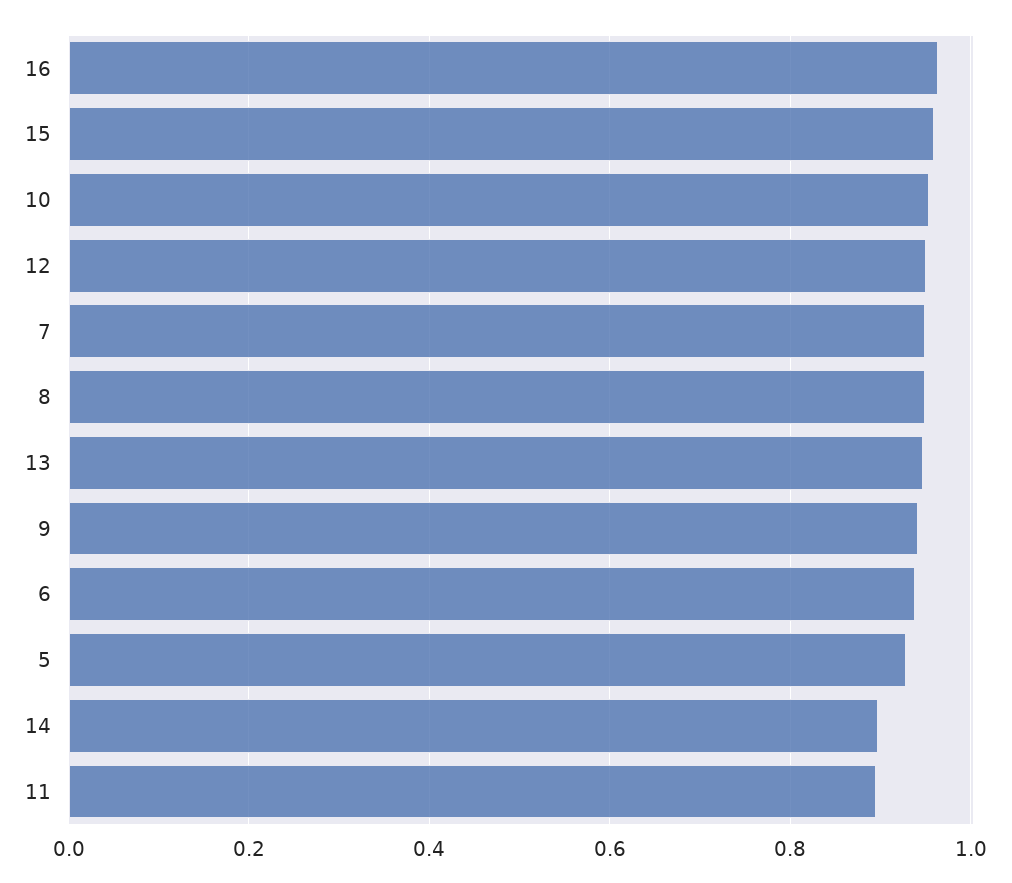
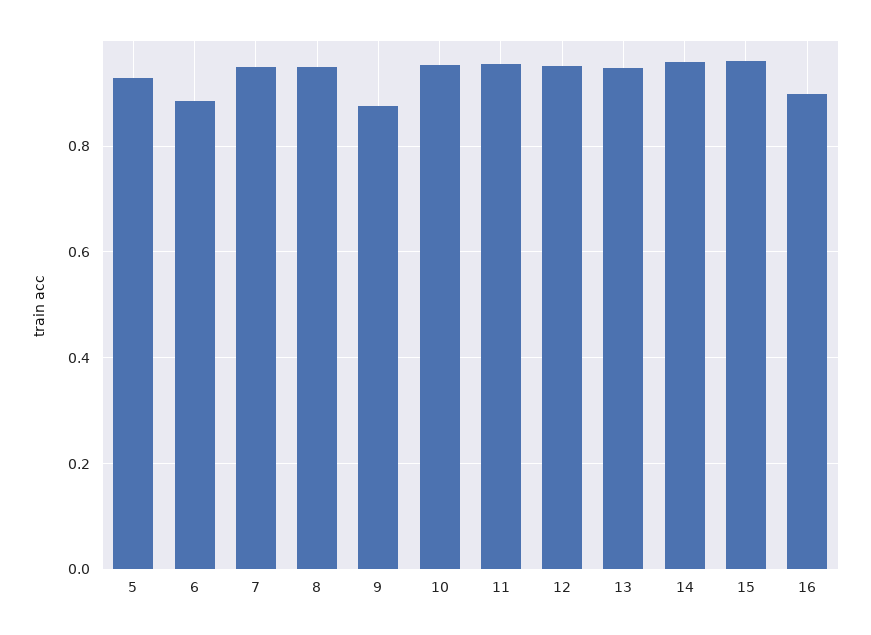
16: 0.96 -> 0.9
9: 0.94 -> 0.88
6: 0.94 -> 0.88
14: 0.9 -> 0.96
11: 0.9 -> 0.96

